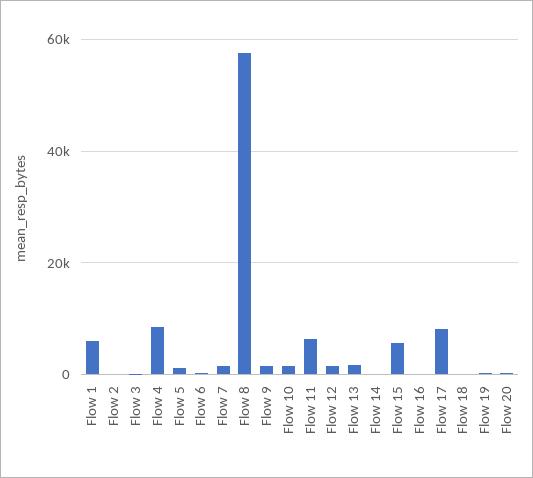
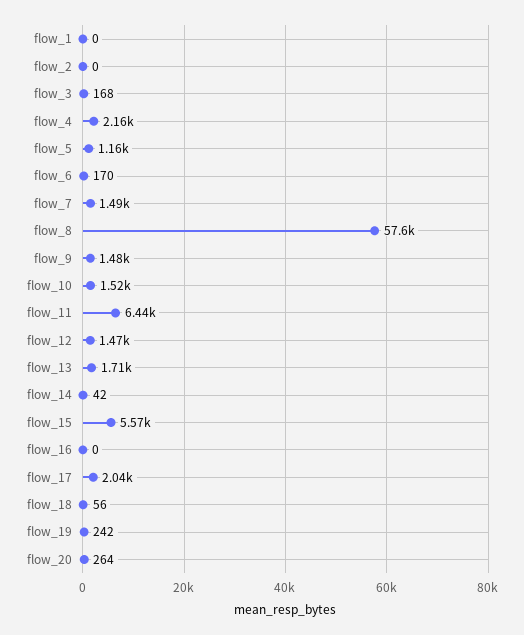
Flow 1: 6000 -> 0
Flow 4: 8000 -> 2160
Flow 17: 8000 -> 2040

